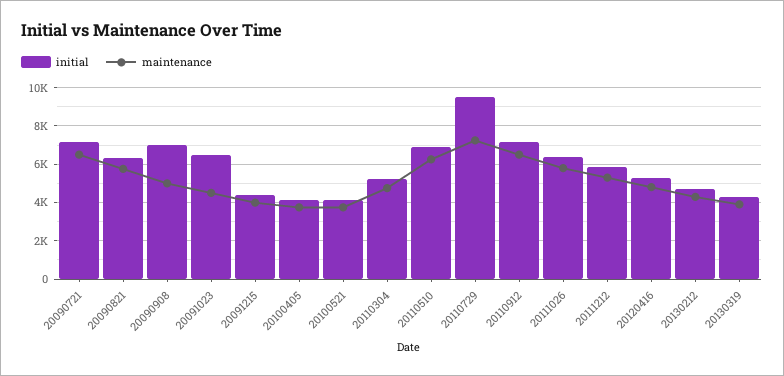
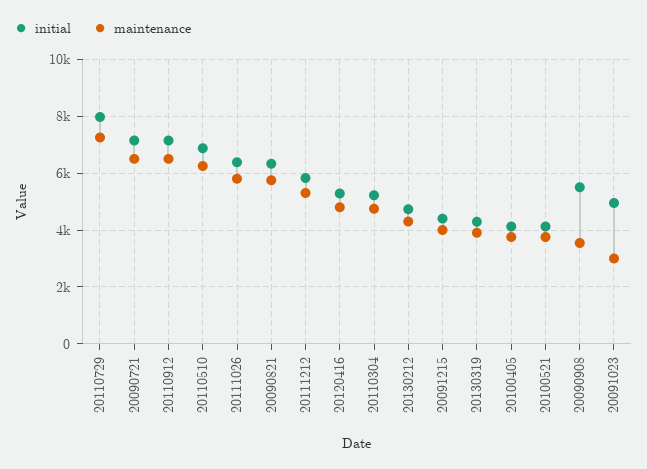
initial, 20090908: 7000 -> 5500
maintenance, 20090908: 5000 -> 3500
initial, 20091023: 6500 -> 5000
maintenance, 20091023: 4500 -> 3000
initial, 20110729: 9500 -> 8000

